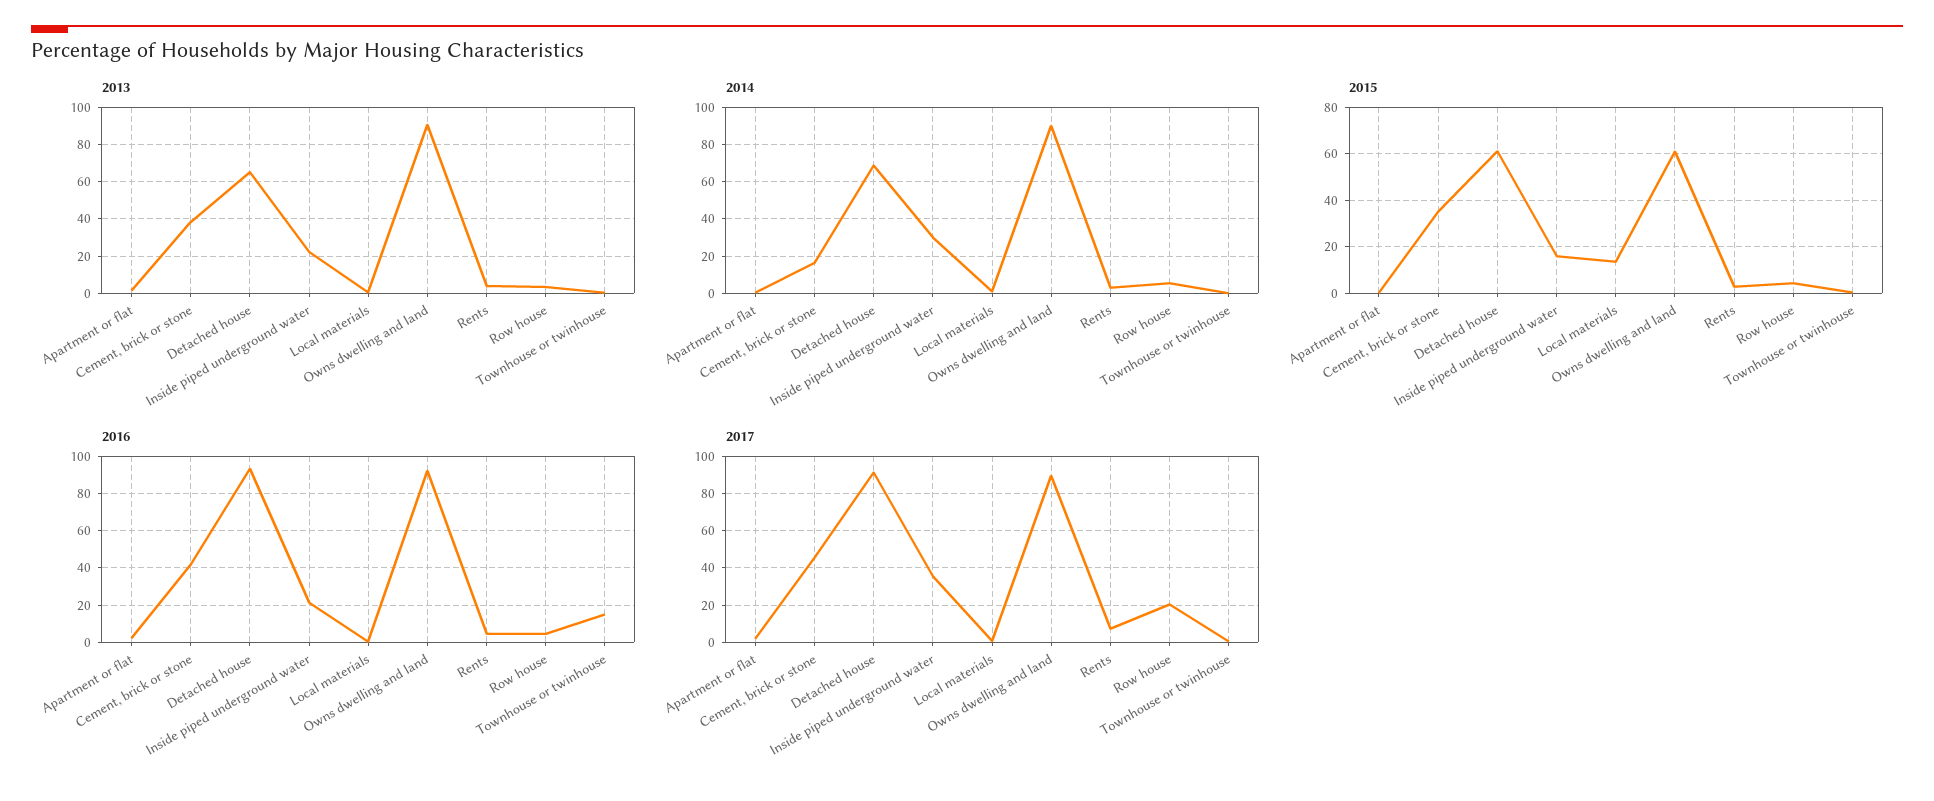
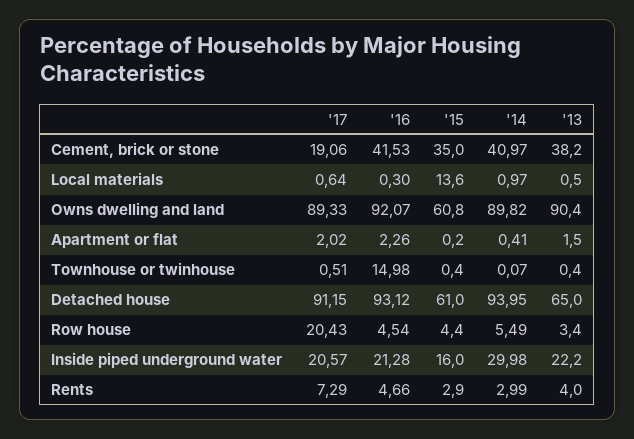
2014, Cement, brick or stone: 15 -> 40.97
2014, Detached house: 70 -> 93.95
2017, Cement, brick or stone: 45 -> 19.06
2017, Inside piped underground water: 35 -> 20.57

